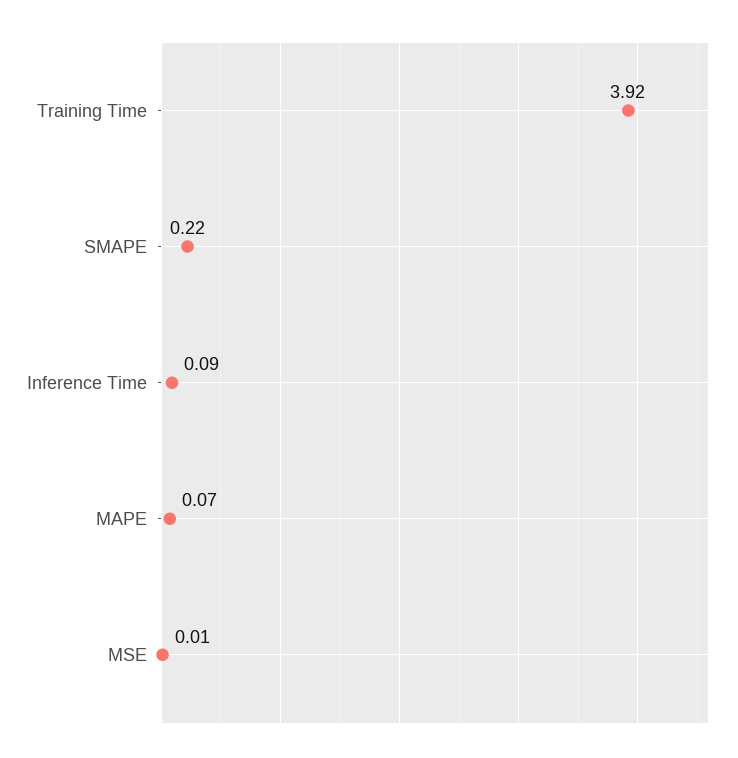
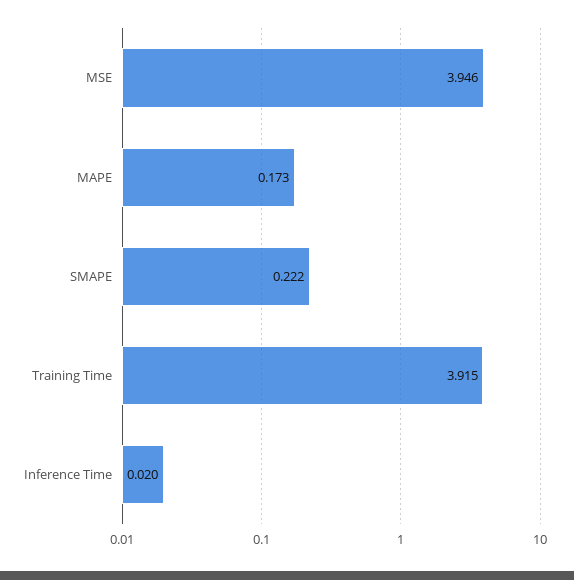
Inference Time: 0.09 -> 0.02
MAPE: 0.07 -> 0.173
MSE: 0.01 -> 3.946

